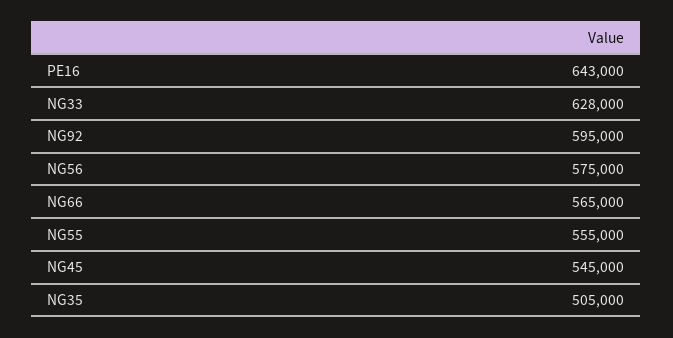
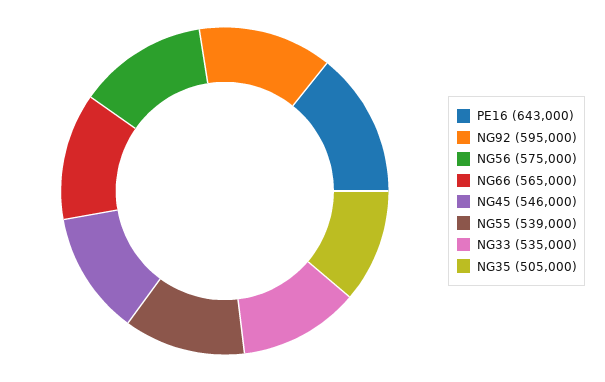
NG33: 628000 -> 535000
NG55: 555000 -> 539000
NG45: 545000 -> 546000

